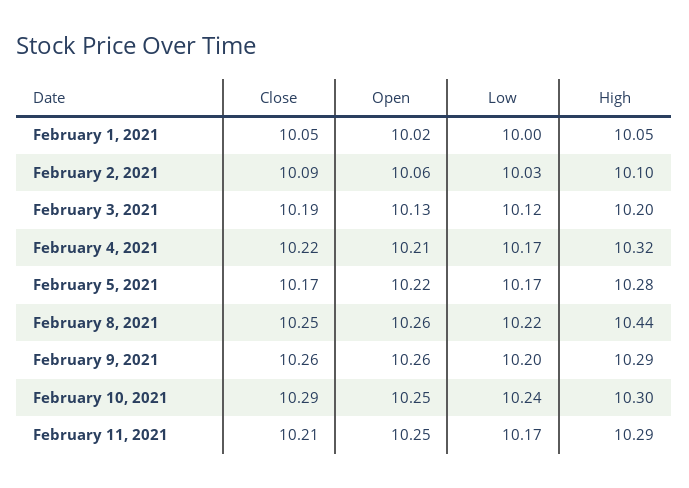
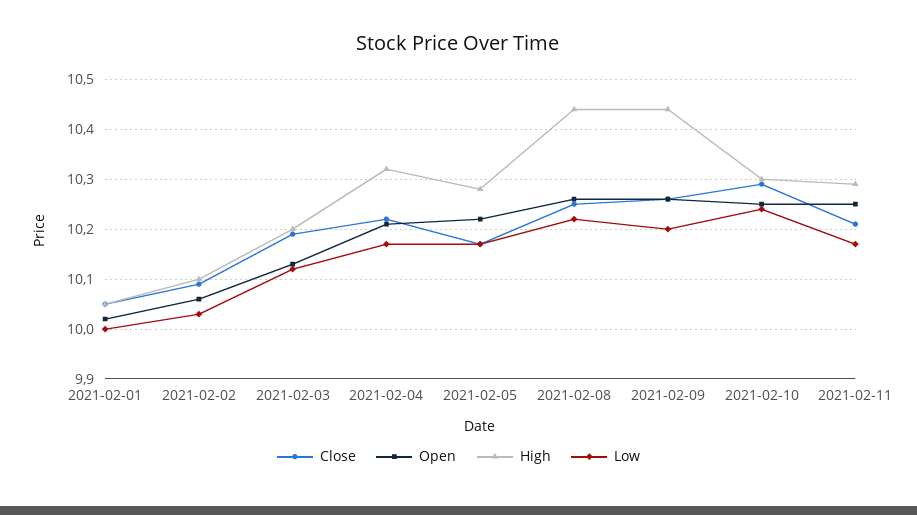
High, February 9, 2021: 10.29 -> 10.45

